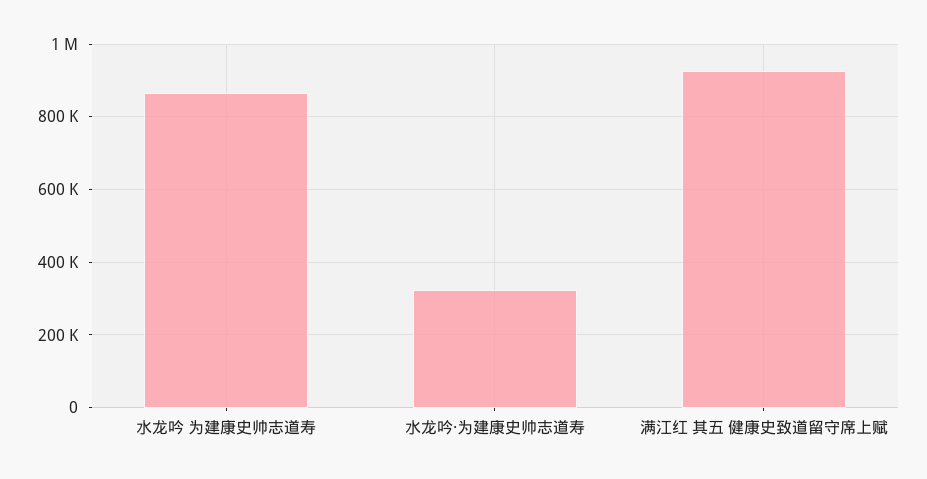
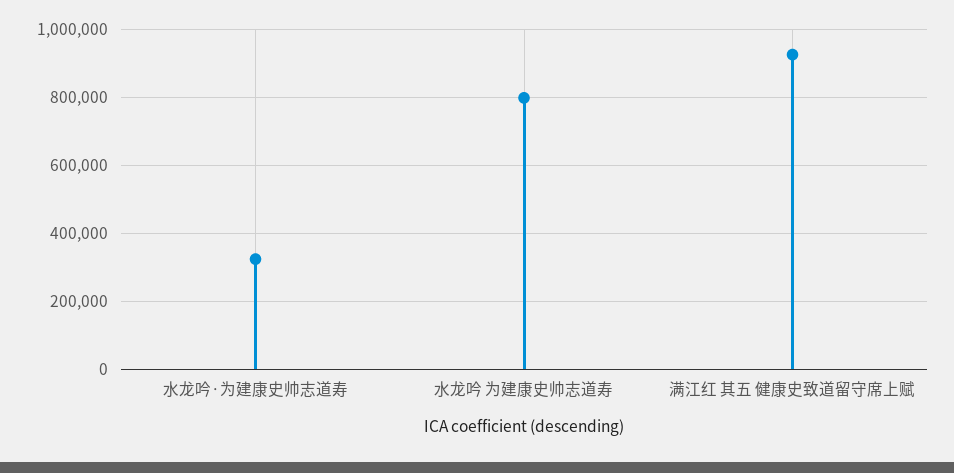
水龙吟 为建康史帅志道寿: 860000 -> 800000

